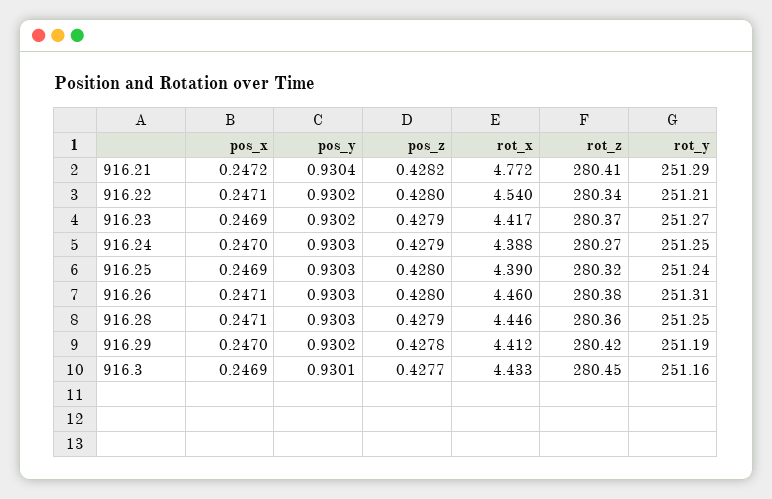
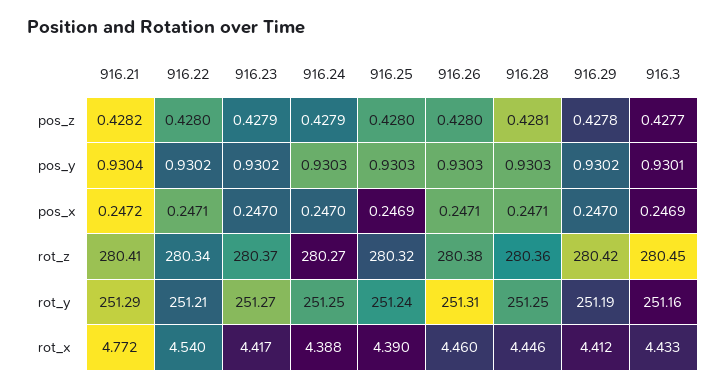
pos_x, 916.23: 0.2469 -> 0.247
pos_z, 916.28: 0.4279 -> 0.4281

